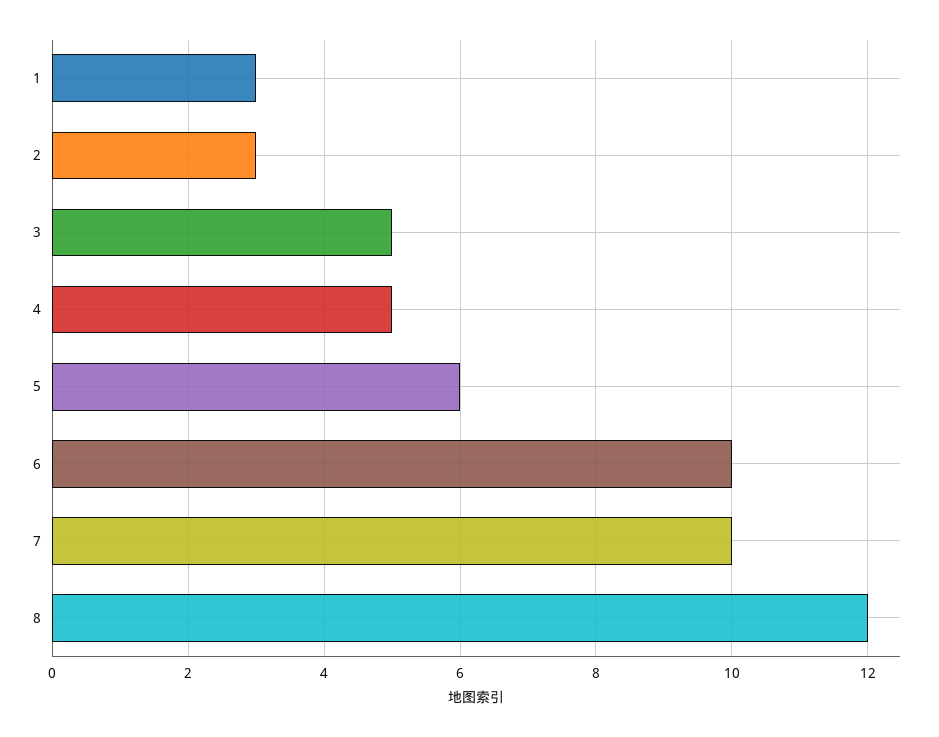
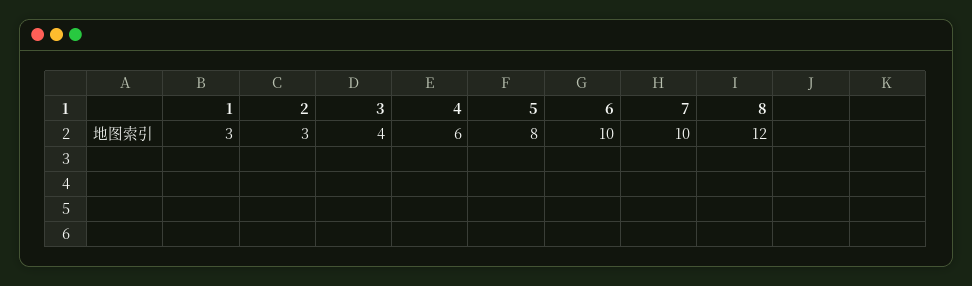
3: 5 -> 4
4: 5 -> 6
5: 6 -> 8

